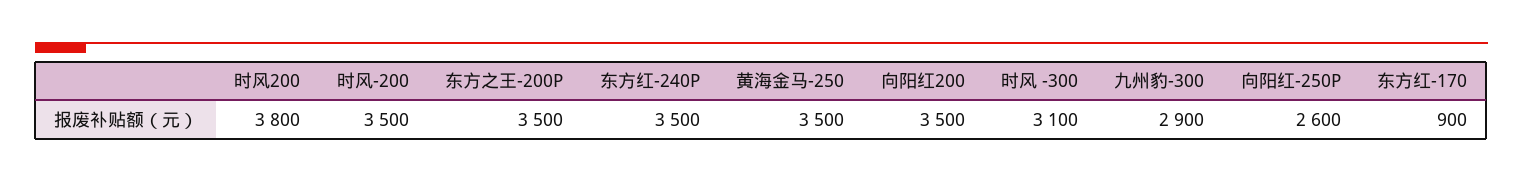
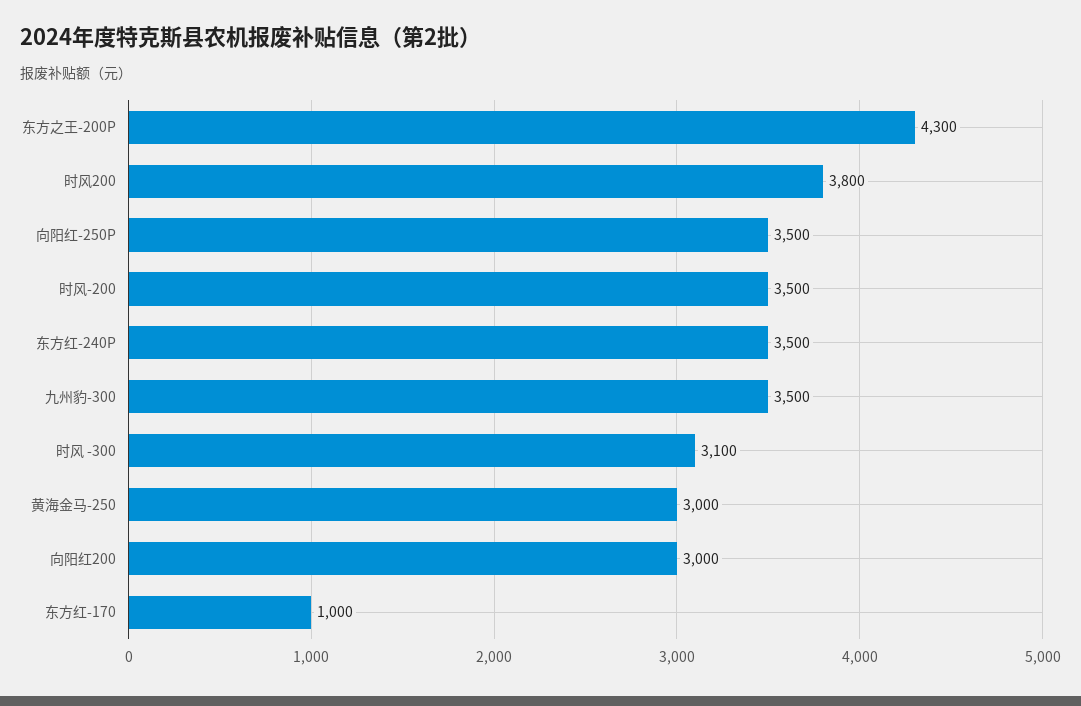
东方之王-200P: 3500 -> 4300
黄海金马-250: 3500 -> 3000
向阳红200: 3500 -> 3000
九州豹-300: 2900 -> 3500
向阳红-250P: 2600 -> 3500
东方红-170: 900 -> 1000

